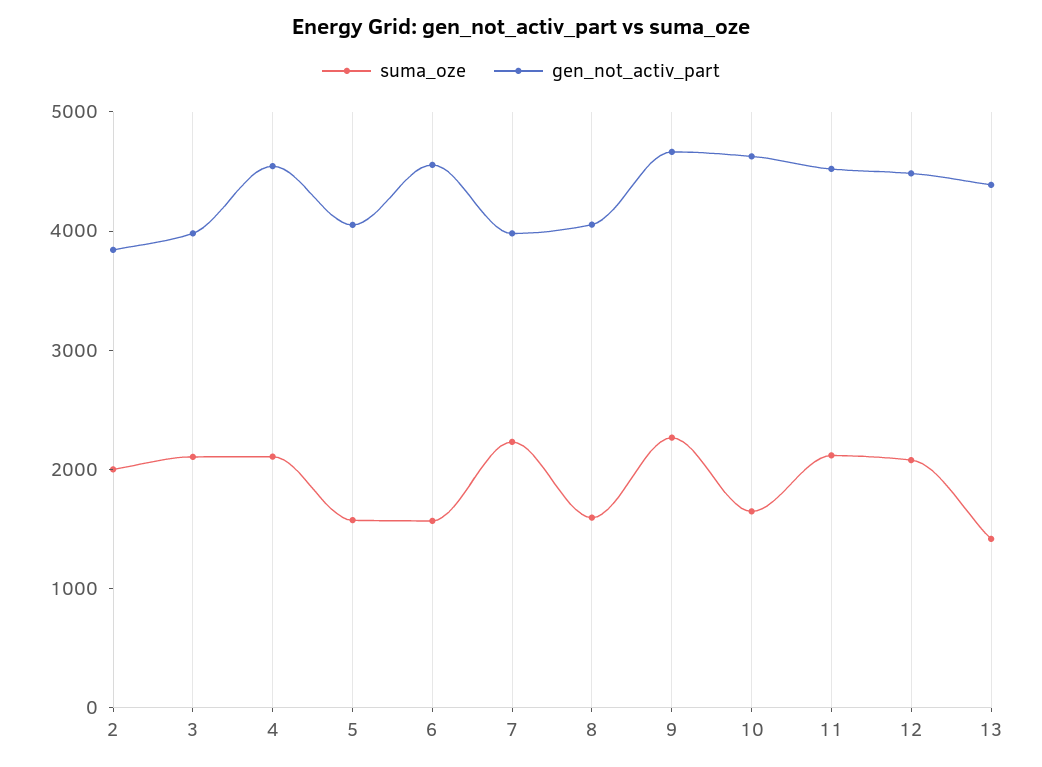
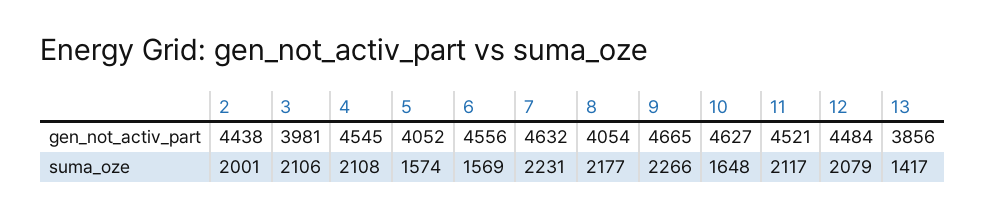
gen_not_activ_part, 2: 3800 -> 4438
gen_not_activ_part, 7: 4000 -> 4632
suma_oze, 8: 1600 -> 2177
gen_not_activ_part, 13: 4400 -> 3856

